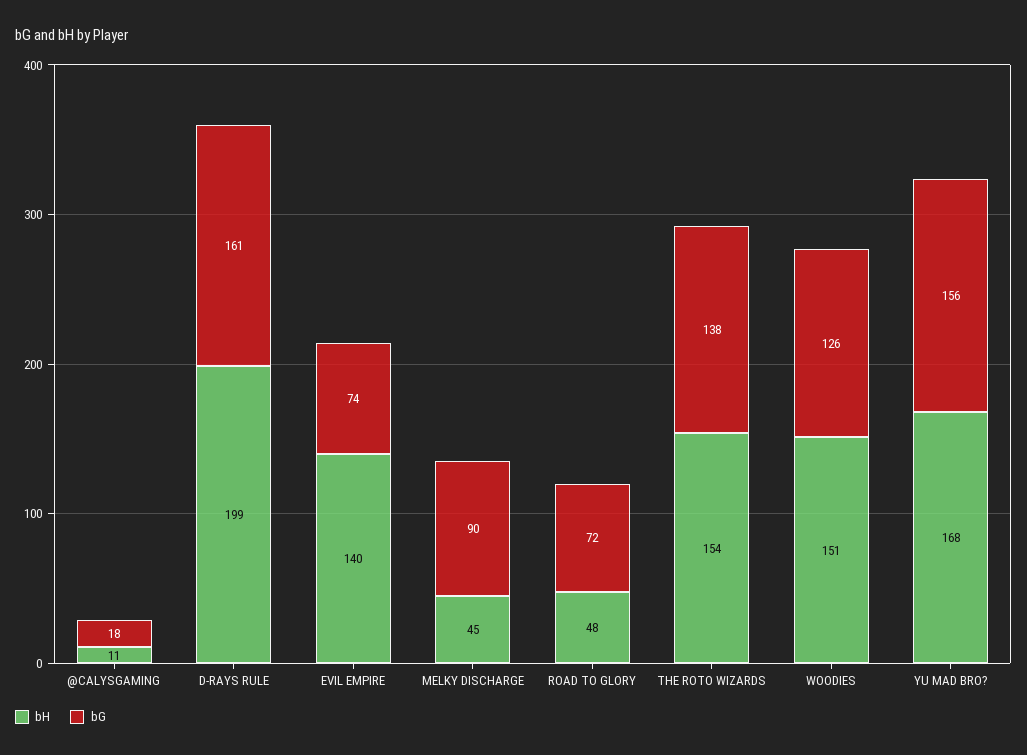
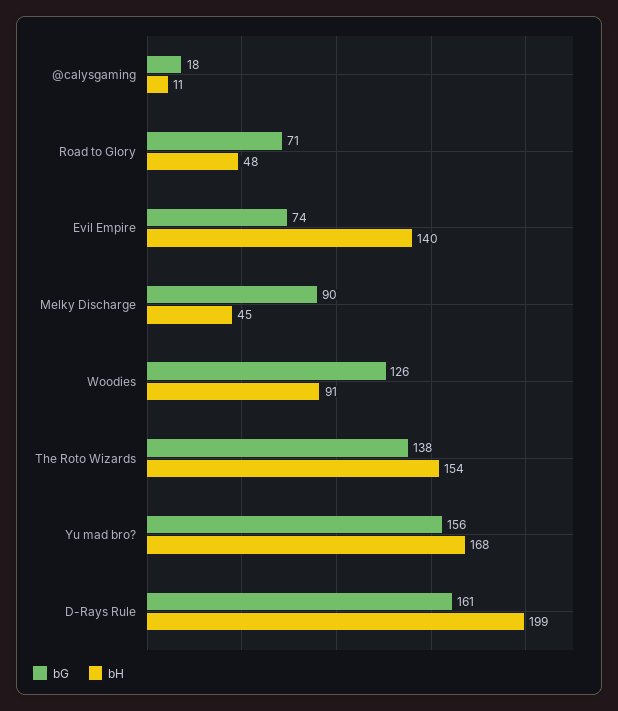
bG, ROAD TO GLORY: 72 -> 71
bH, WOODIES: 151 -> 91

